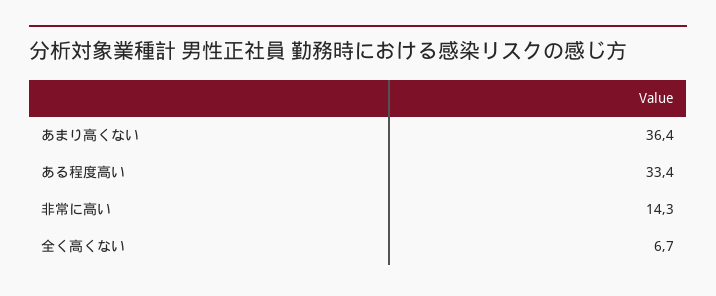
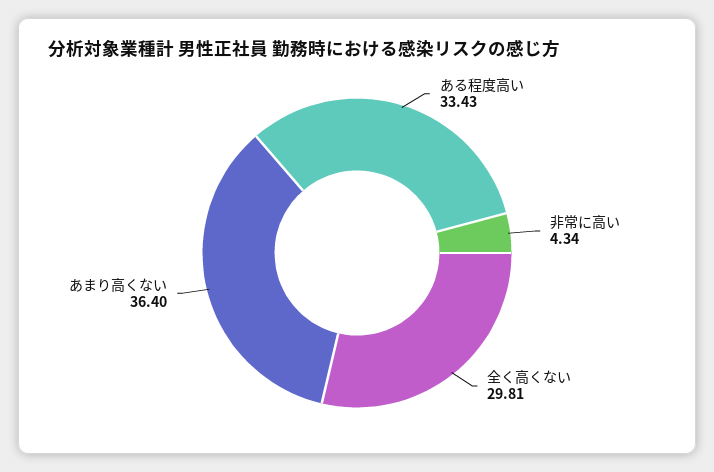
非常に高い: 14.3 -> 4.34
全く高くない: 6.7 -> 29.81

